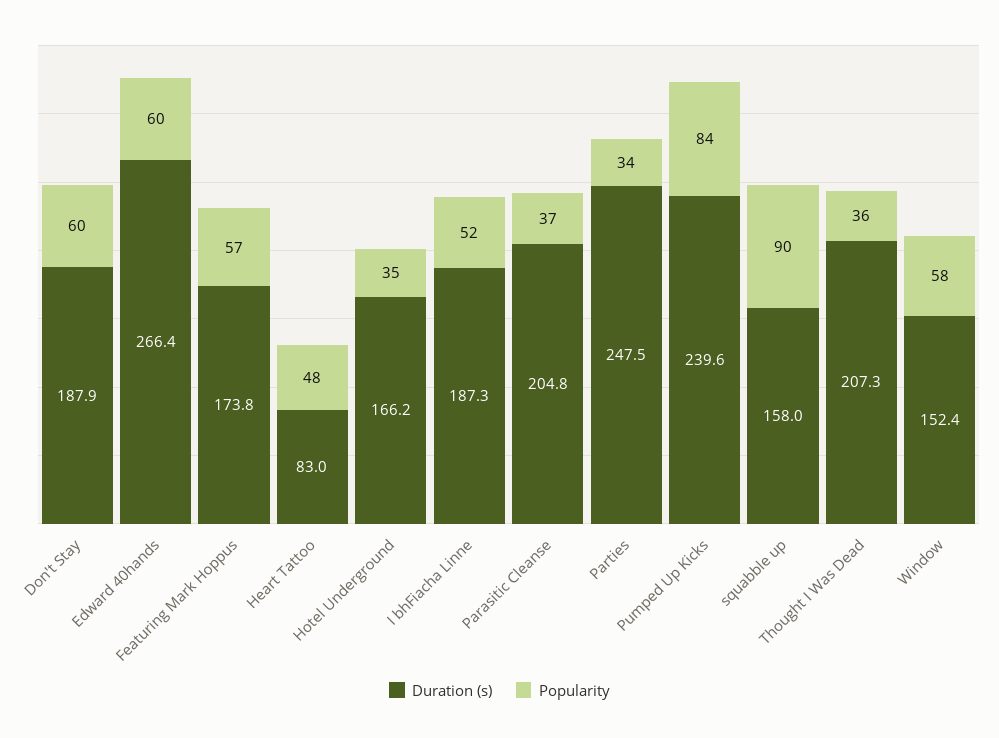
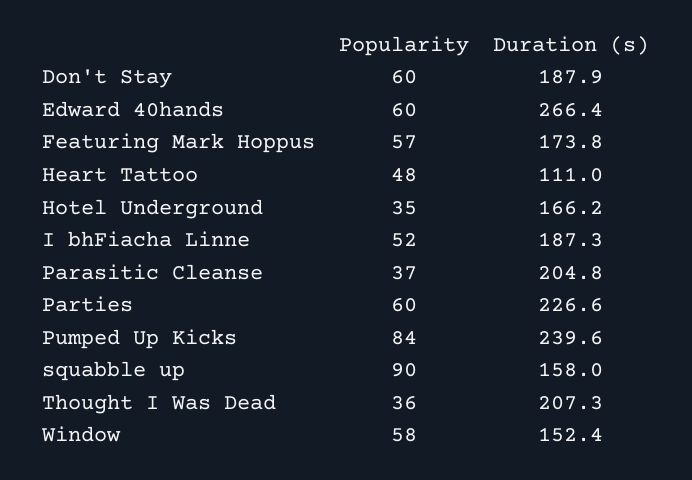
Duration (s), Heart Tattoo: 83 -> 111
Duration (s), Parties: 247.5 -> 226.6
Popularity, Parties: 34 -> 60

